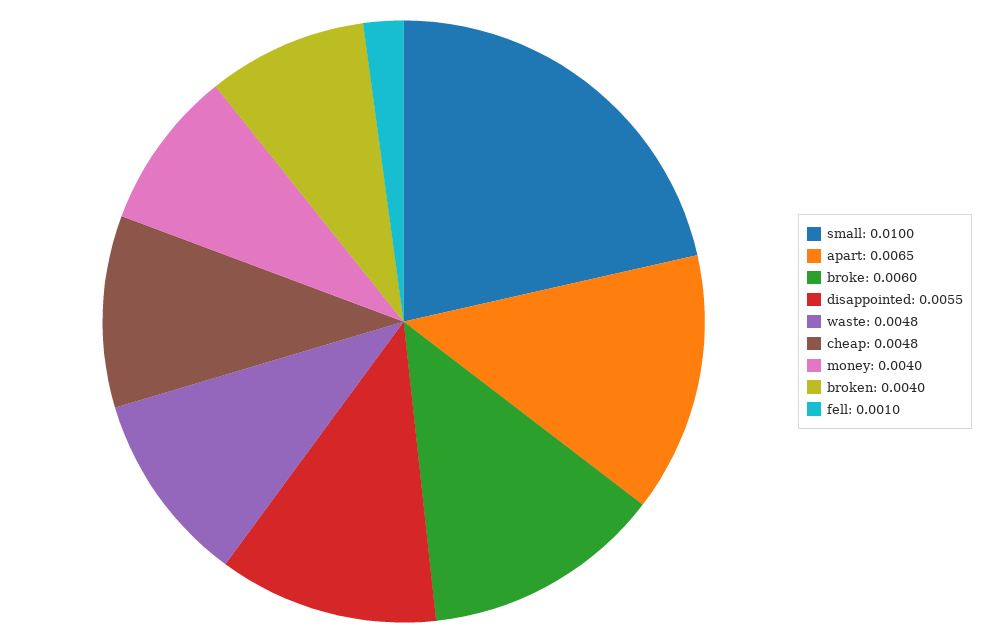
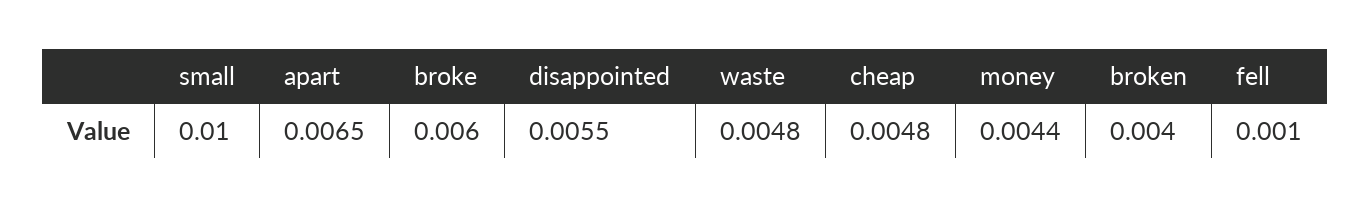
money: 0.004 -> 0.0044

